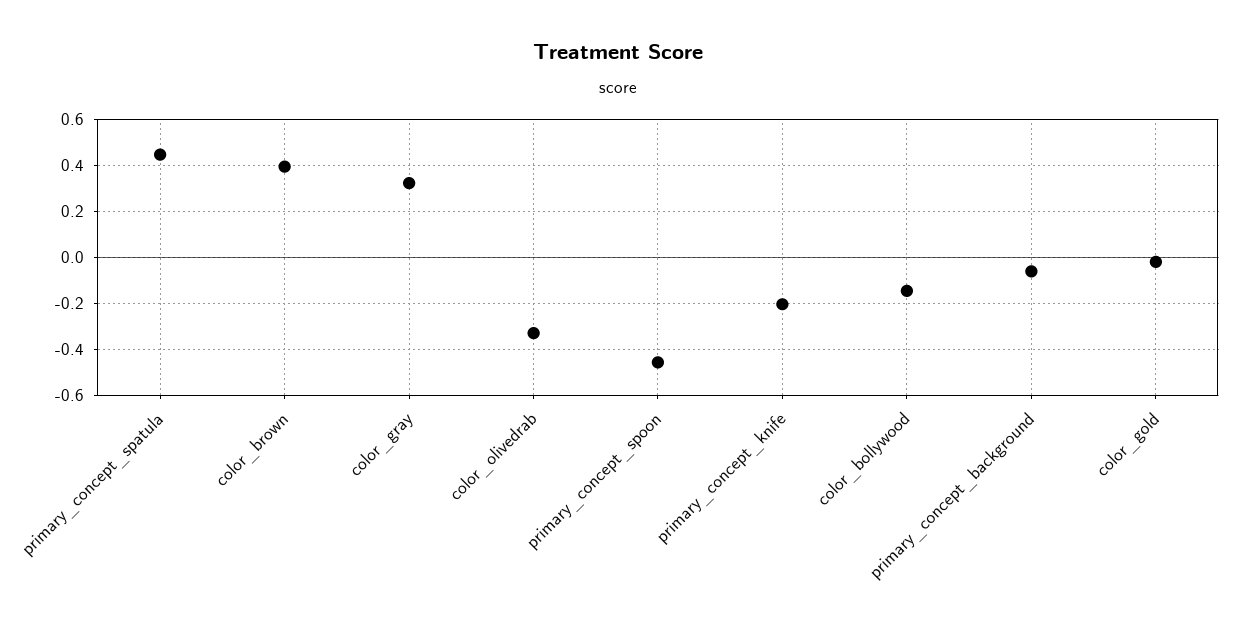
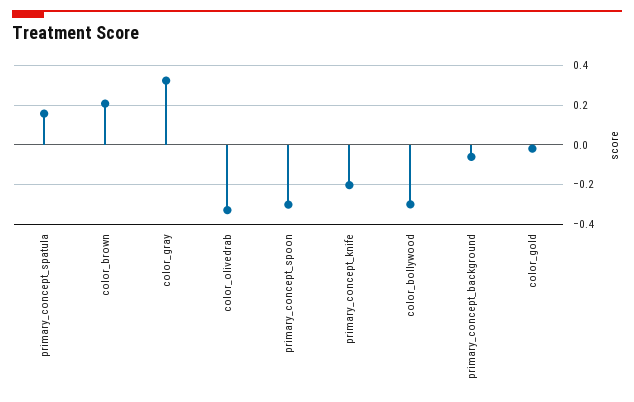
primary_concept_spatula: 0.45 -> 0.15
color_brown: 0.4 -> 0.2
primary_concept_spoon: -0.45 -> -0.3
color_bollywood: -0.15 -> -0.3

